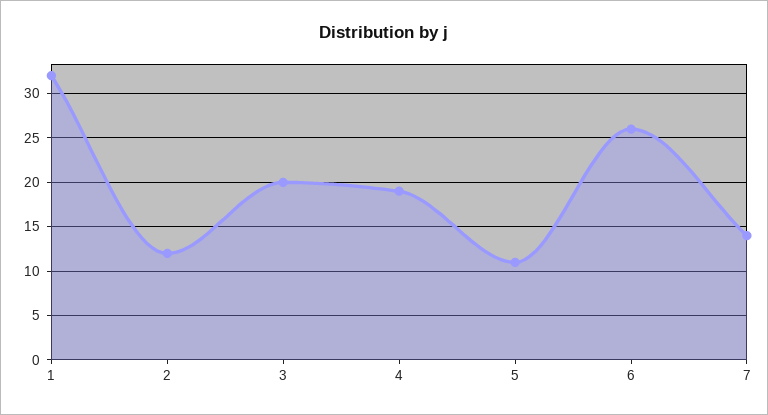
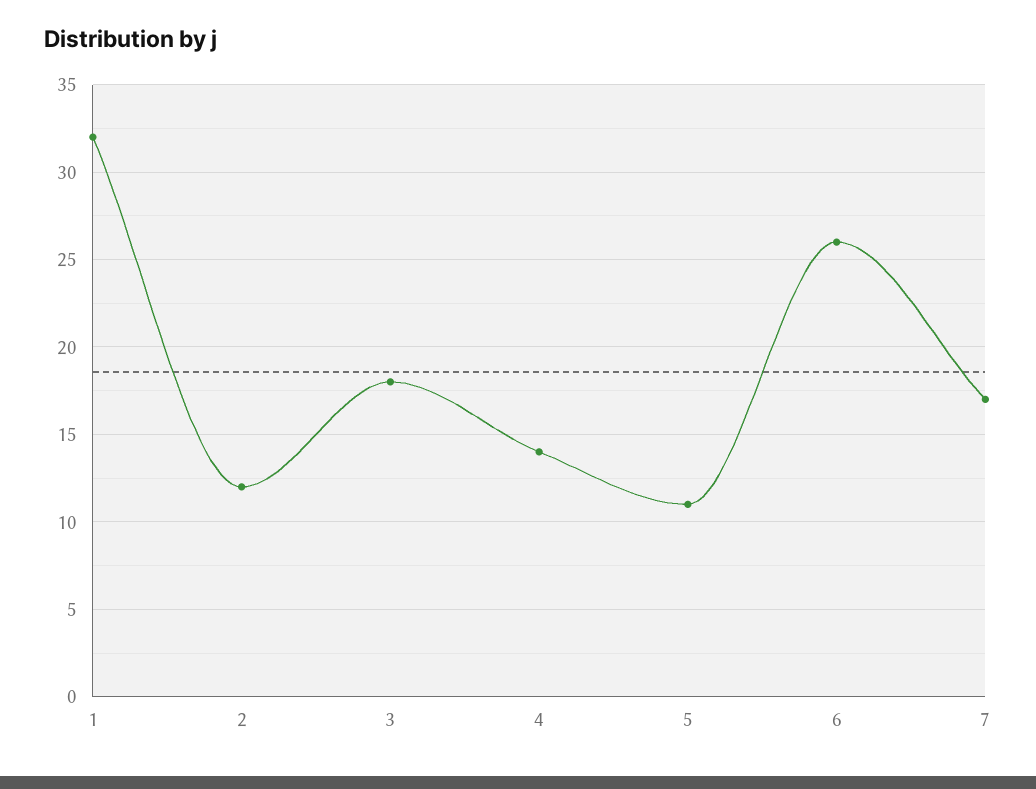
3: 20 -> 18
4: 19 -> 14
7: 14 -> 17

